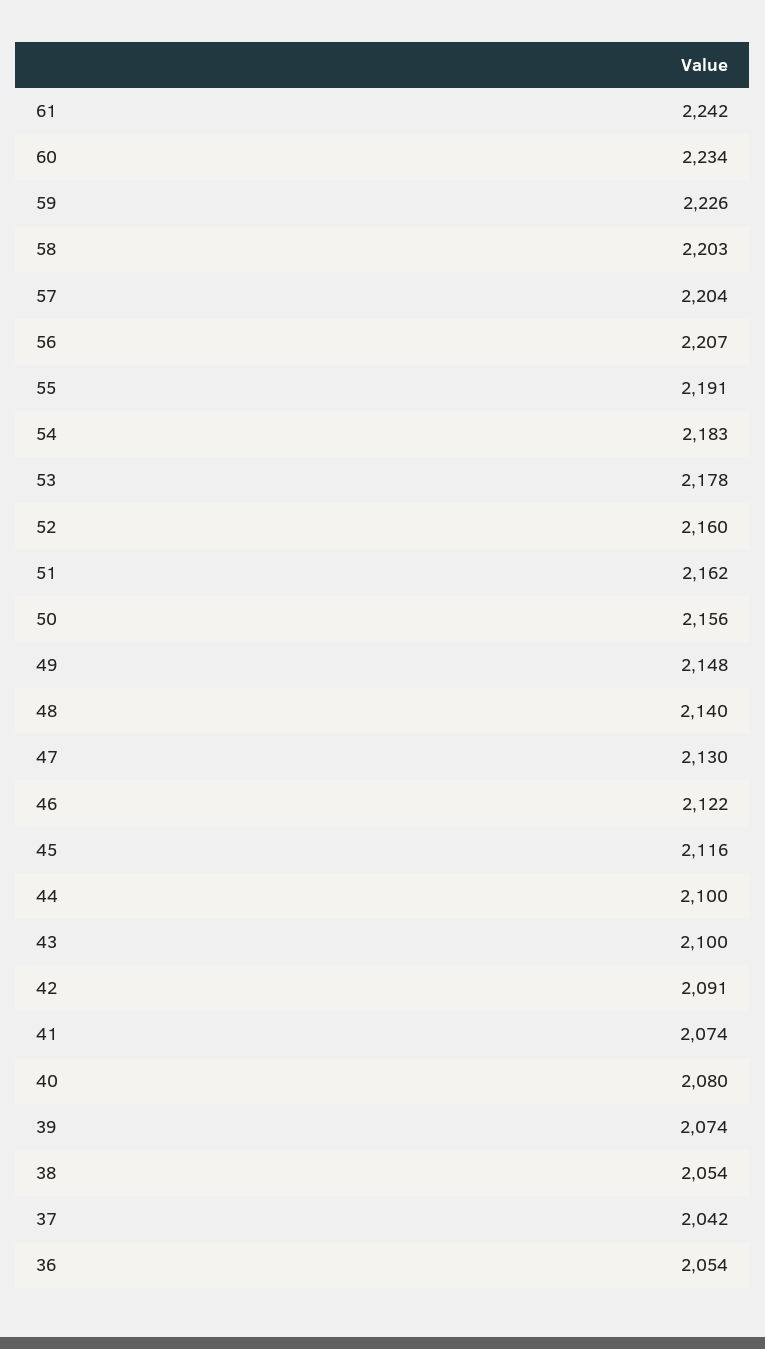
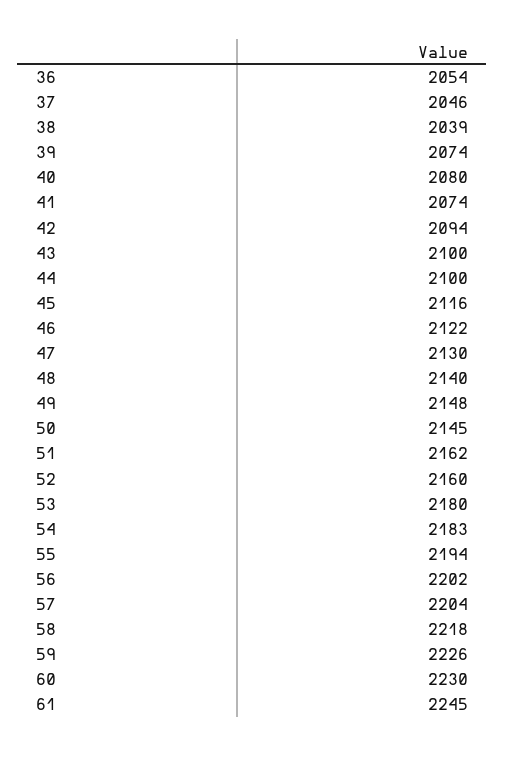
61: 2242 -> 2245
60: 2234 -> 2230
58: 2203 -> 2218
56: 2207 -> 2202
55: 2191 -> 2194
53: 2178 -> 2180
50: 2156 -> 2145
42: 2091 -> 2094
38: 2054 -> 2039
37: 2042 -> 2046

